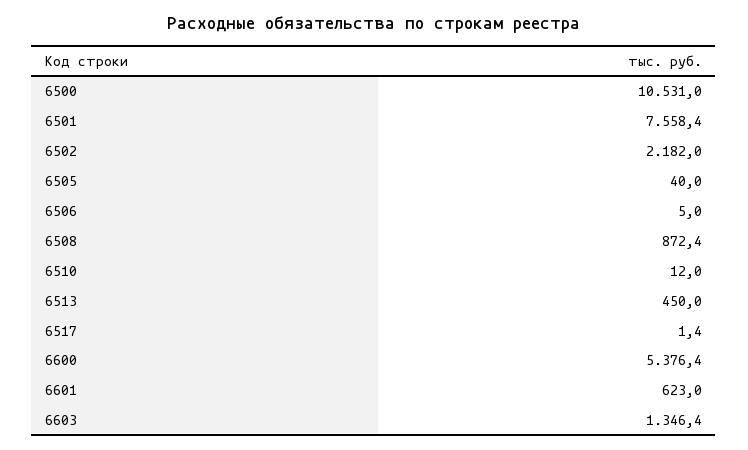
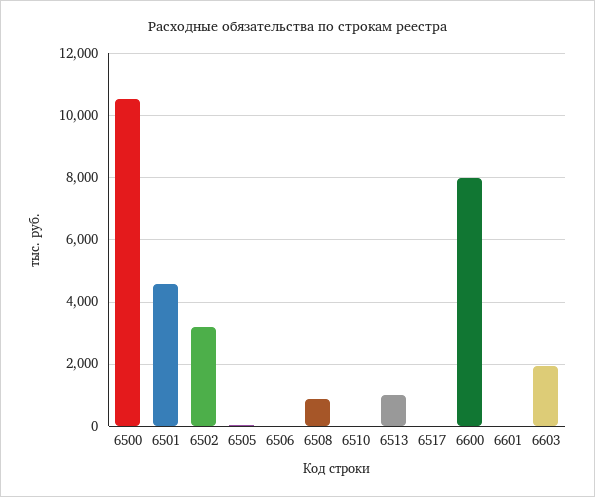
6501: 7558.4 -> 4600
6502: 2182 -> 3200
6513: 450 -> 1000
6600: 5376.4 -> 8000
6601: 623 -> 0
6603: 1346.4 -> 2000

